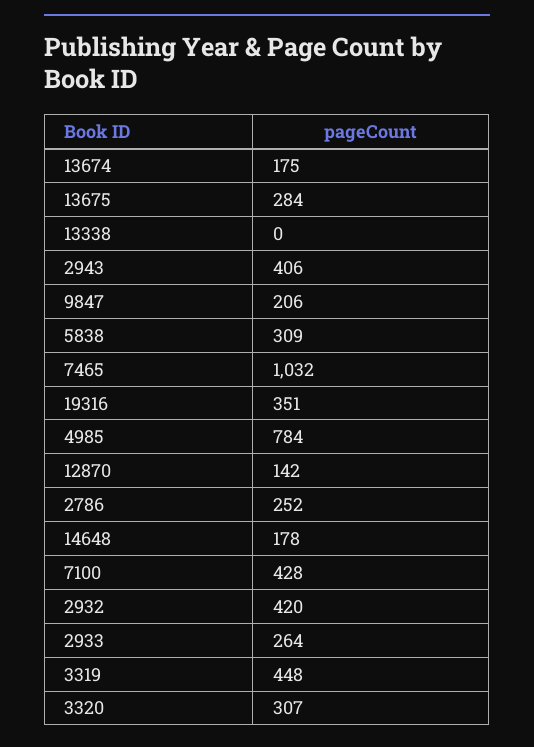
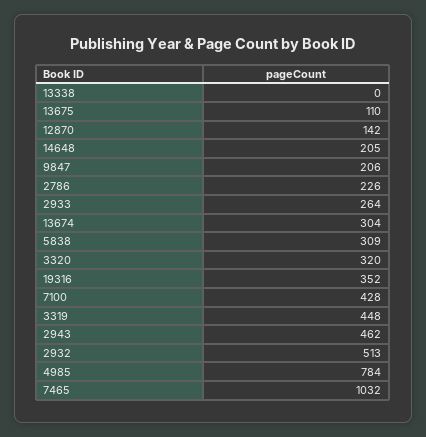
13674: 175 -> 304
13675: 284 -> 110
2943: 406 -> 462
19316: 351 -> 352
2786: 252 -> 226
14648: 178 -> 205
2932: 420 -> 513
3320: 307 -> 320

